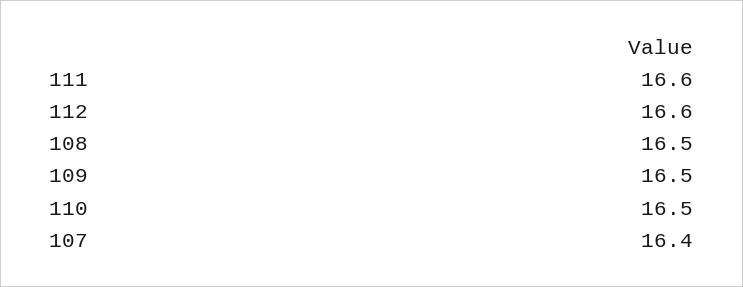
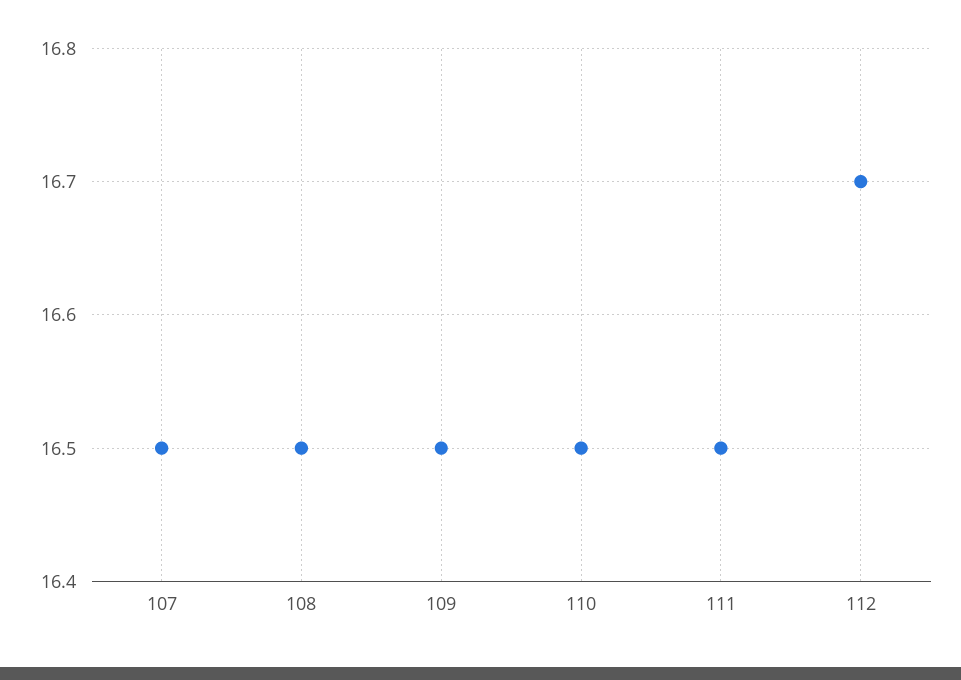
111: 16.6 -> 16.5
112: 16.6 -> 16.7
107: 16.4 -> 16.5

